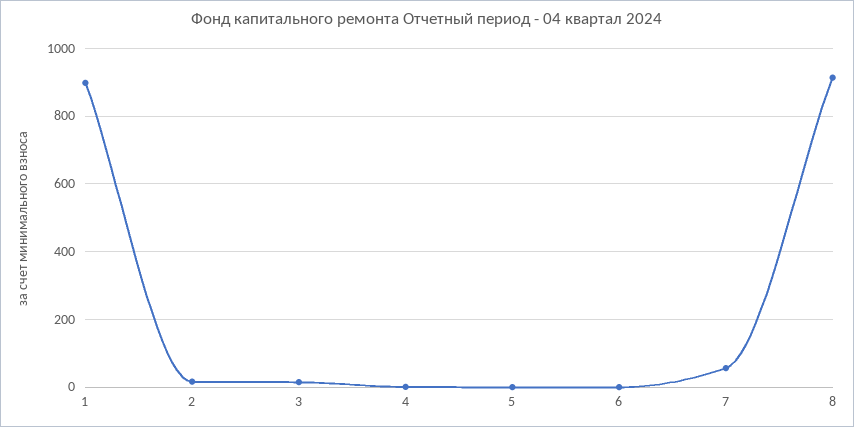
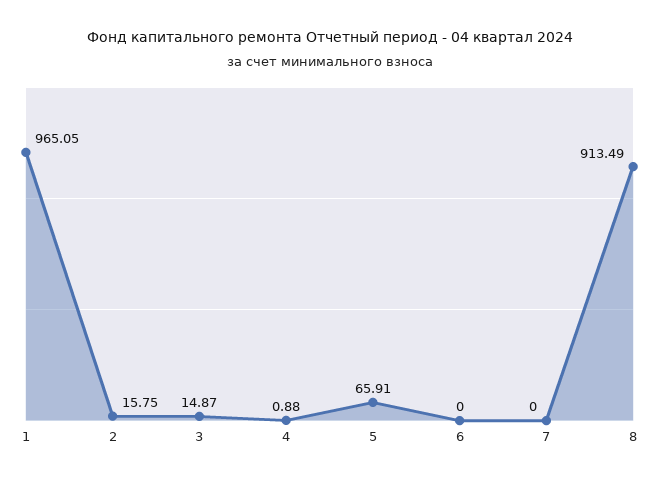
1: 900 -> 965.05
5: 0 -> 65.91
7: 60 -> 0

